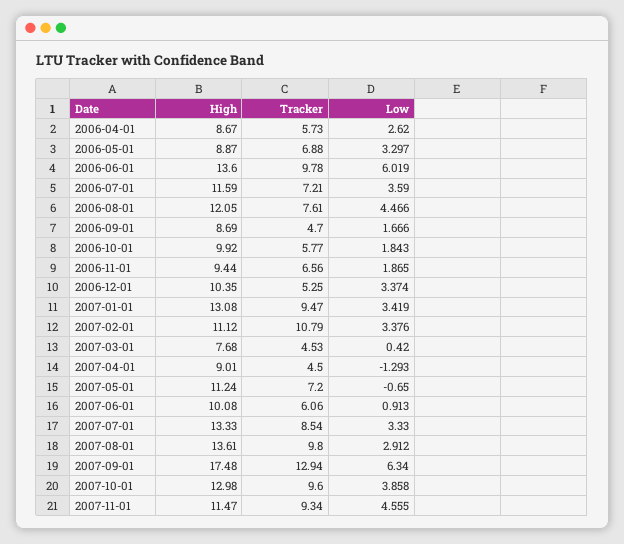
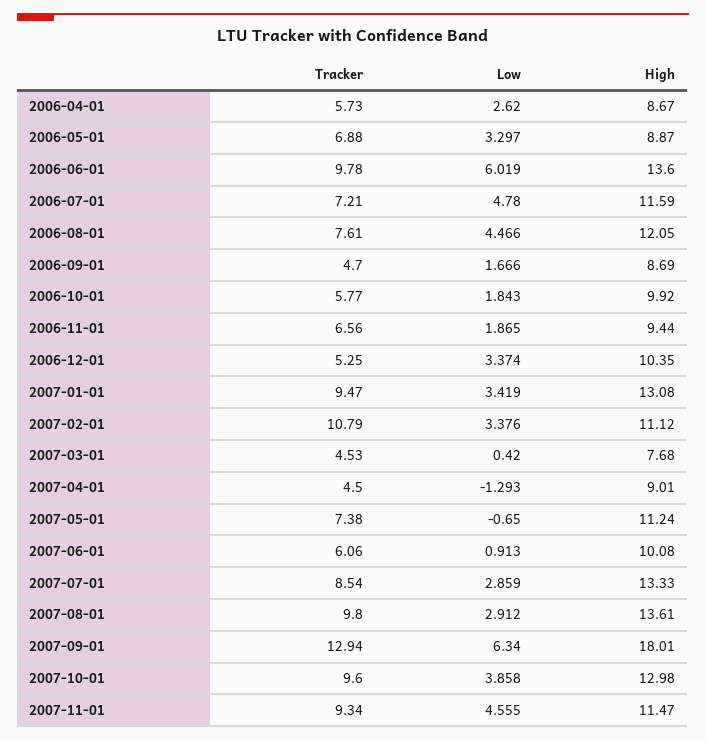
Low, 2006-07-01: 3.59 -> 4.78
Tracker, 2007-05-01: 7.2 -> 7.38
Low, 2007-07-01: 3.33 -> 2.859
High, 2007-09-01: 17.48 -> 18.01

